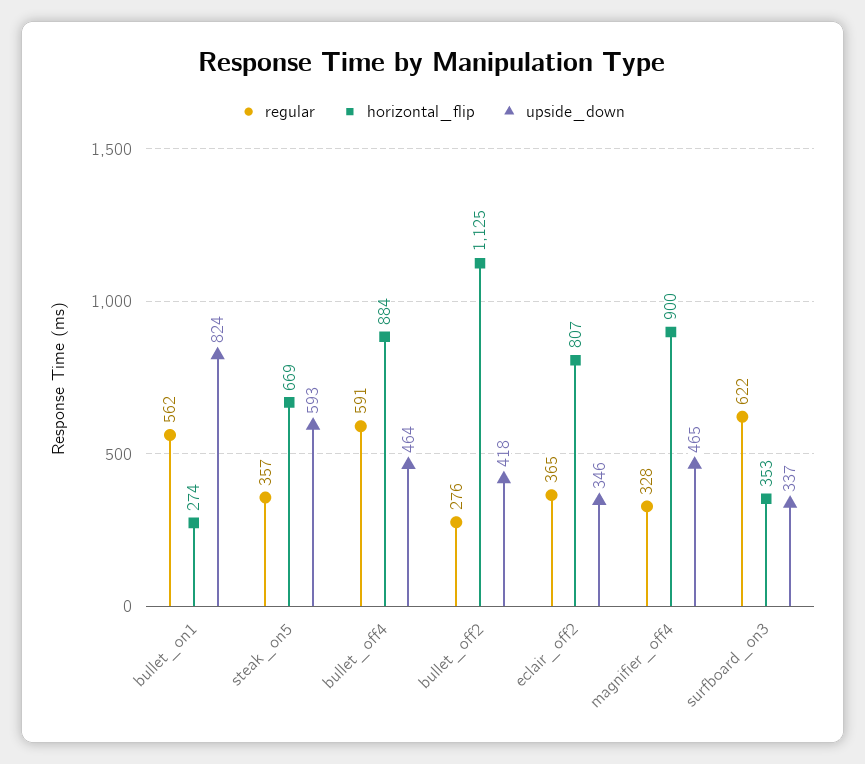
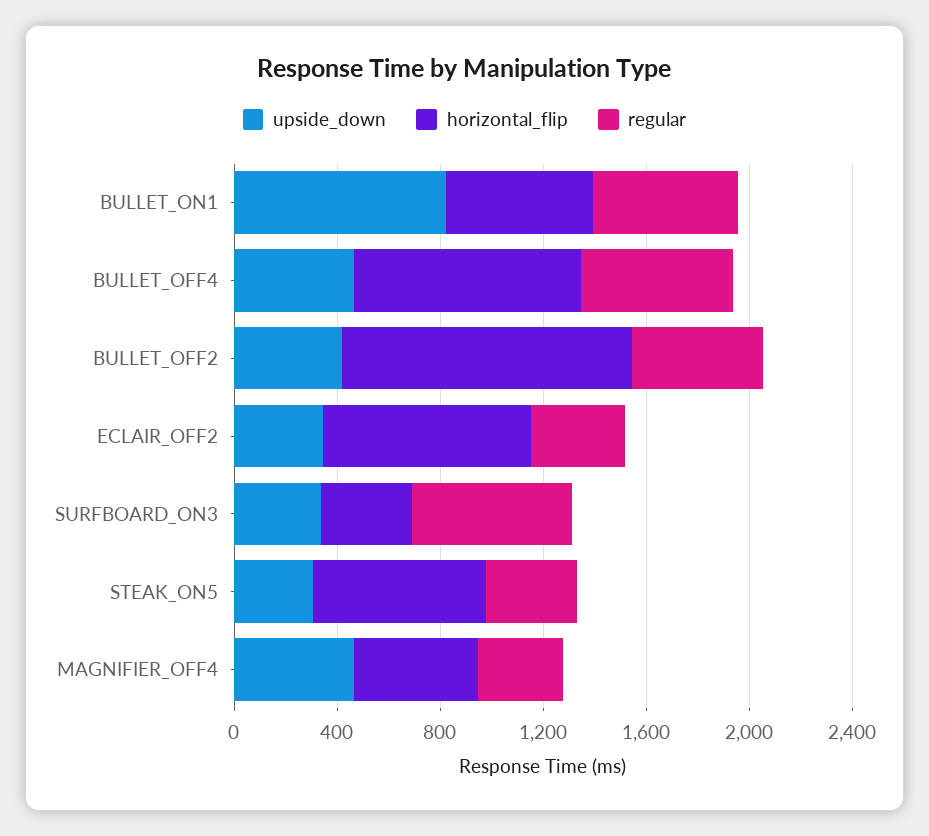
horizontal_flip, bullet_on1: 274 -> 600
upside_down, steak_on5: 593 -> 300
regular, bullet_off2: 276 -> 500
horizontal_flip, magnifier_off4: 900 -> 500

